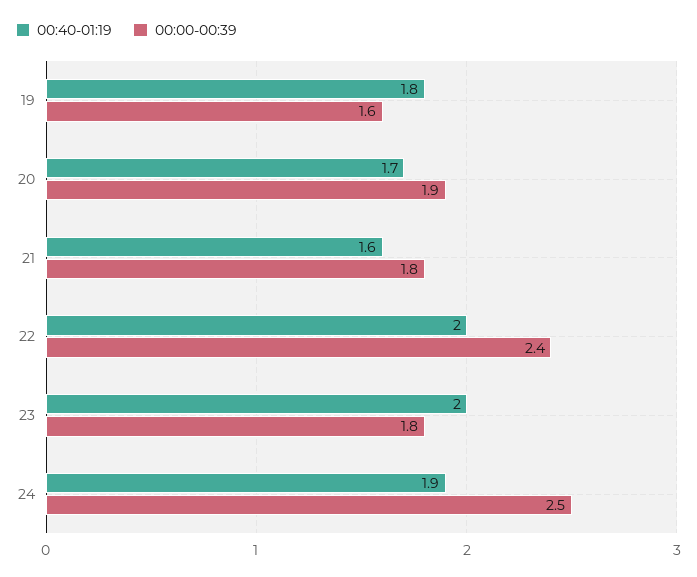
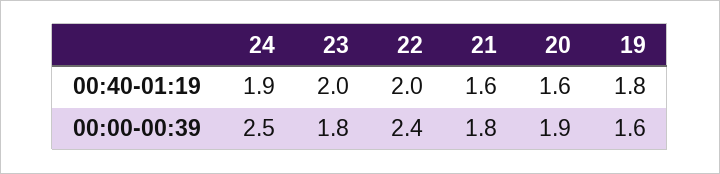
00:40-01:19, 20: 1.7 -> 1.6

